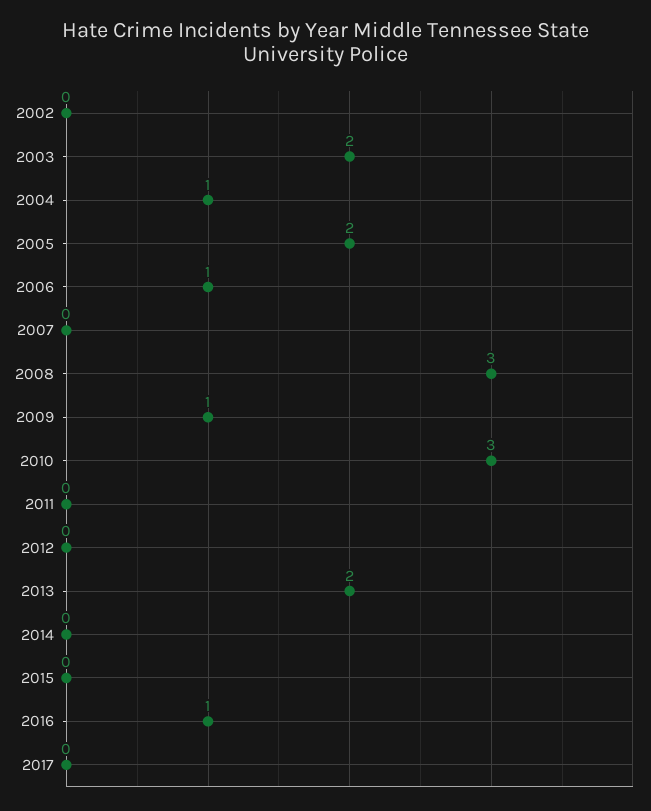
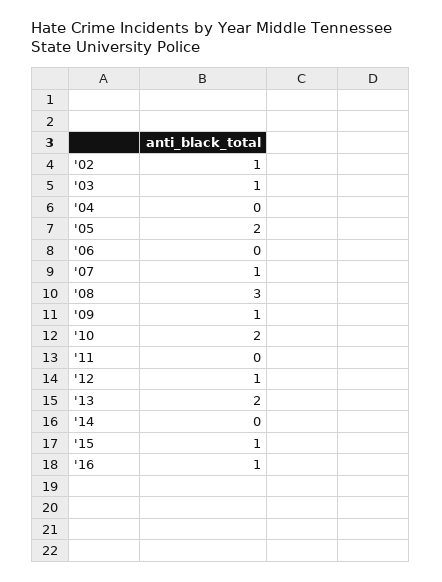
2002: 0 -> 1
2003: 2 -> 1
2004: 1 -> 0
2006: 1 -> 0
2007: 0 -> 1
2010: 3 -> 2
2012: 0 -> 1
2015: 0 -> 1
2017: 0 -> none

